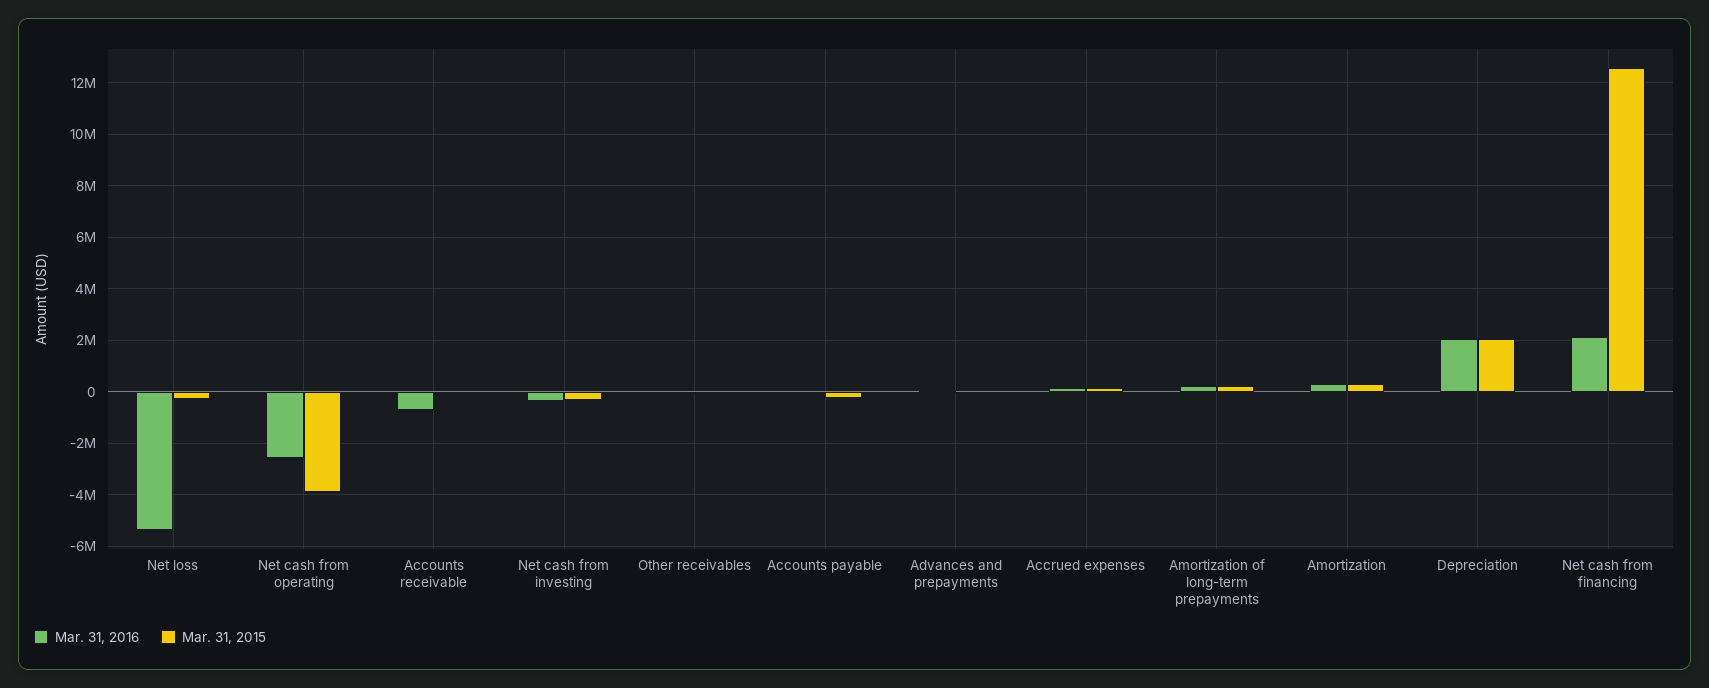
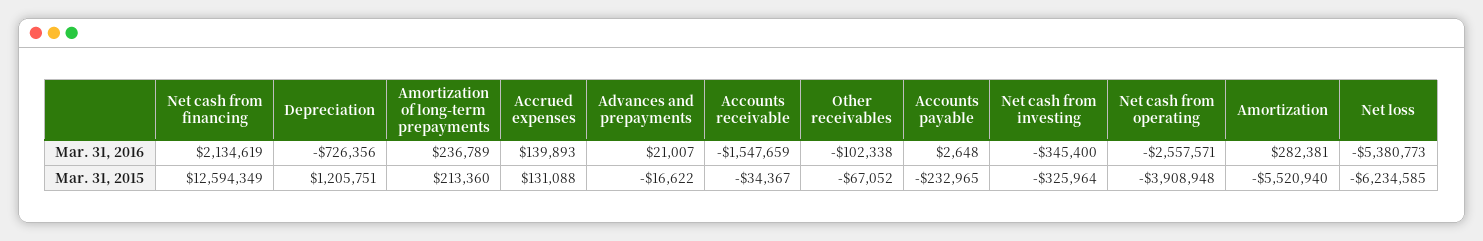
Mar. 31, 2015, Net loss: -250000 -> -6234585
Mar. 31, 2016, Accounts receivable: -750000 -> -1547659
Mar. 31, 2015, Amortization: 250000 -> -5520940
Mar. 31, 2016, Depreciation: 2000000 -> -726356
Mar. 31, 2015, Depreciation: 2000000 -> 1205751

